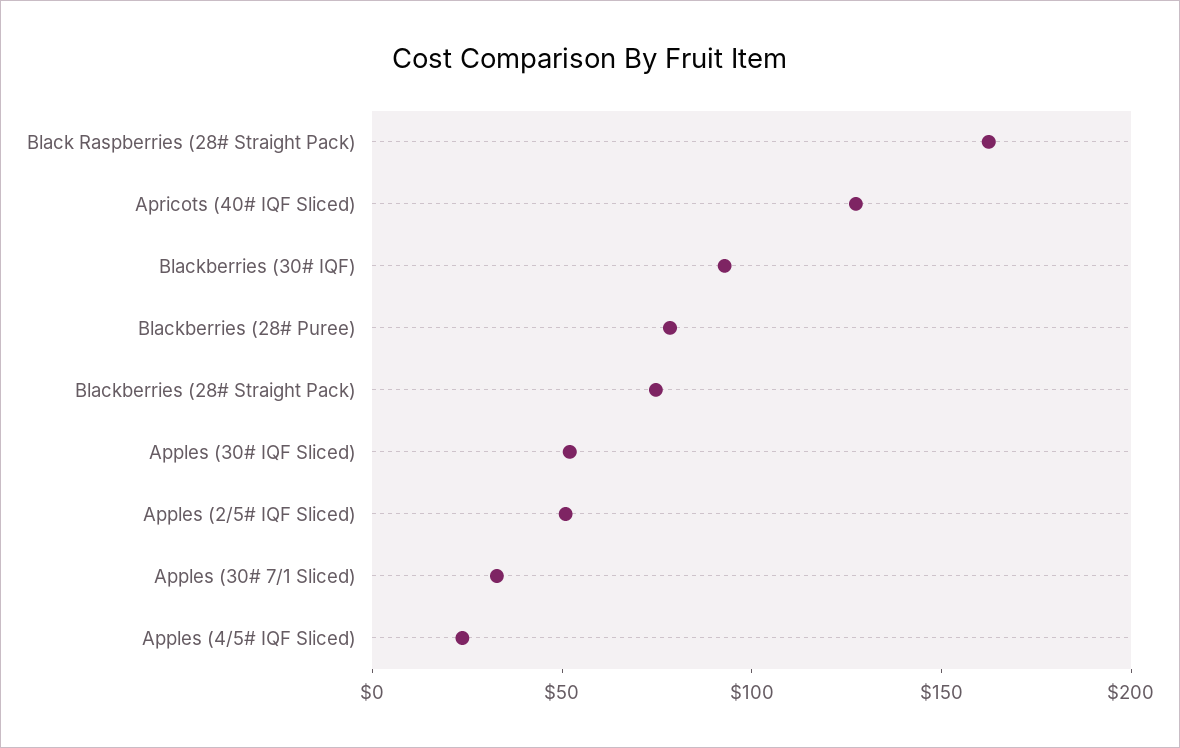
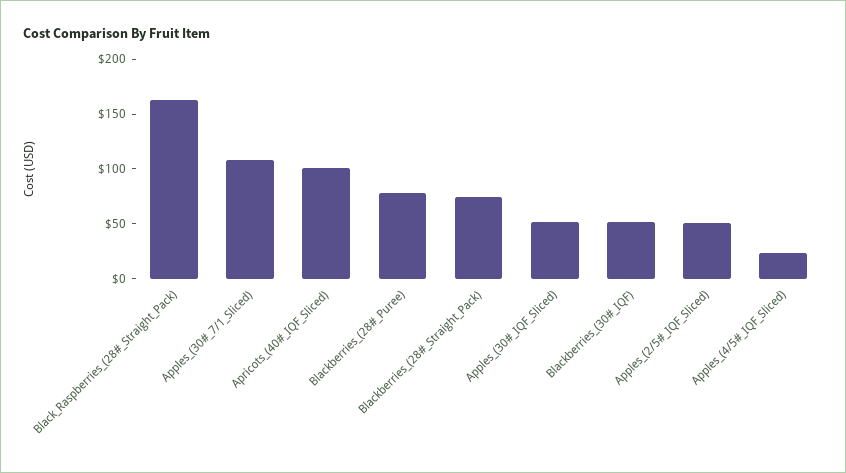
Apricots (40# IQF Sliced): 130 -> 100
Blackberries (30# IQF): 90 -> 50
Apples (30# 7/1 Sliced): 30 -> 110

